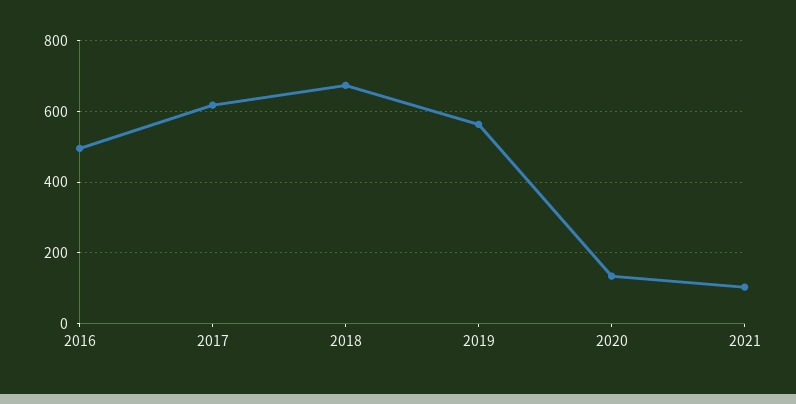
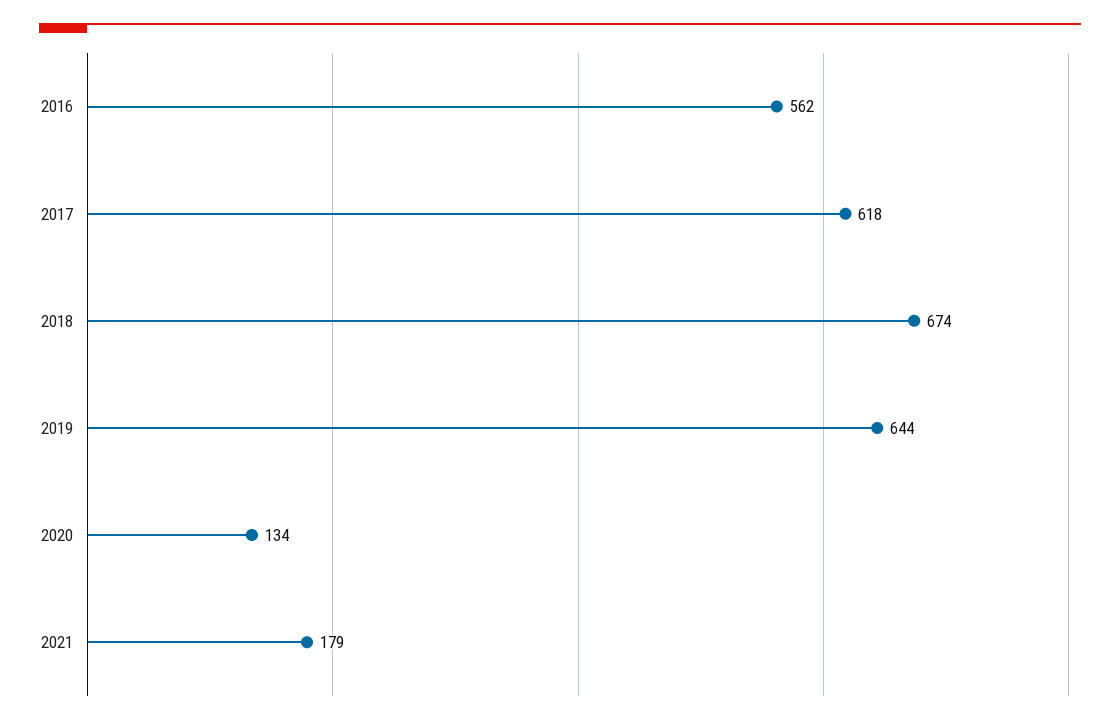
2016: 500 -> 562
2019: 560 -> 644
2021: 100 -> 179

